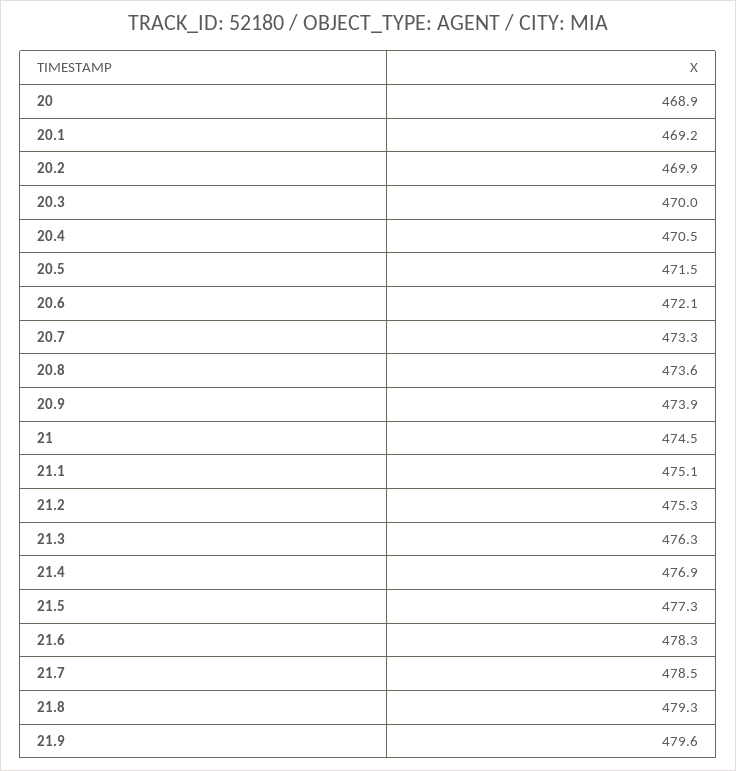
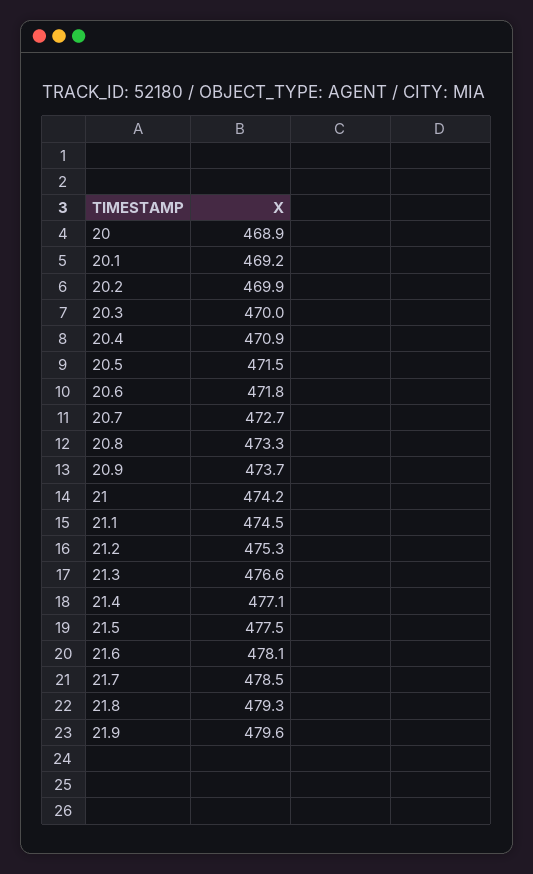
20.4: 470.5 -> 470.9
20.6: 472.1 -> 471.8
20.7: 473.3 -> 472.7
20.8: 473.6 -> 473.3
20.9: 473.9 -> 473.7
21: 474.5 -> 474.2
21.1: 475.1 -> 474.5
21.3: 476.3 -> 476.6
21.4: 476.9 -> 477.1
21.5: 477.3 -> 477.5
21.6: 478.3 -> 478.1

